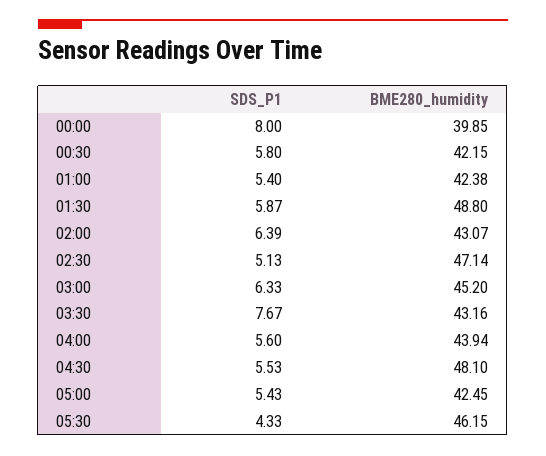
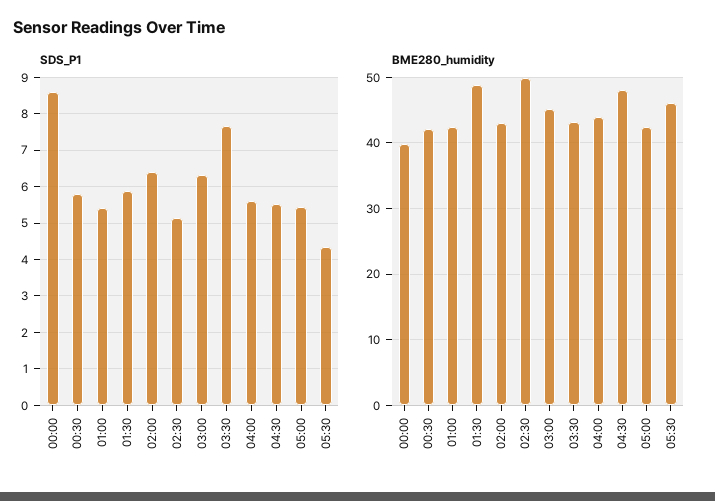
SDS_P1, 00:00: 8 -> 8.6
BME280_humidity, 02:30: 47.14 -> 50

